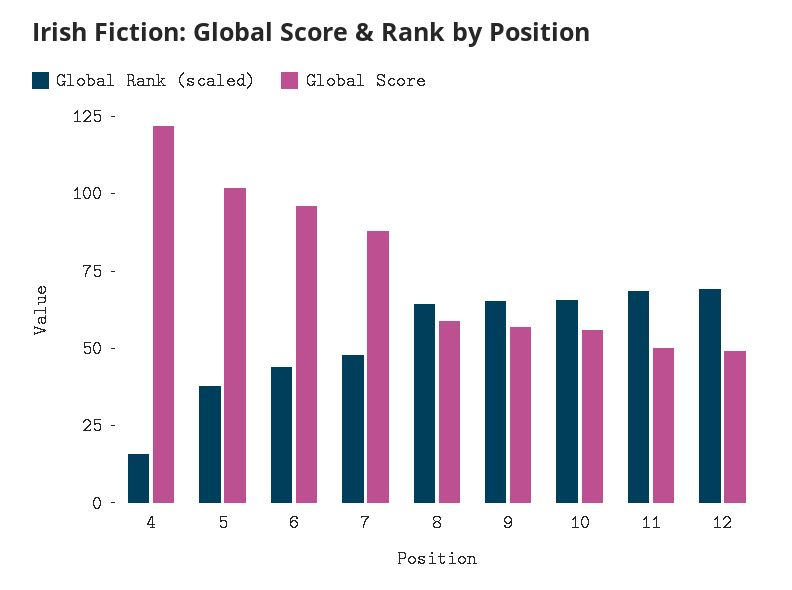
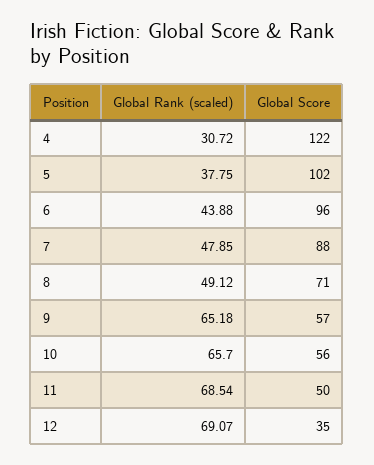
Global Rank (scaled), 4: 15 -> 30.72
Global Rank (scaled), 8: 65 -> 49.12
Global Score, 8: 60 -> 71
Global Score, 12: 50 -> 35

